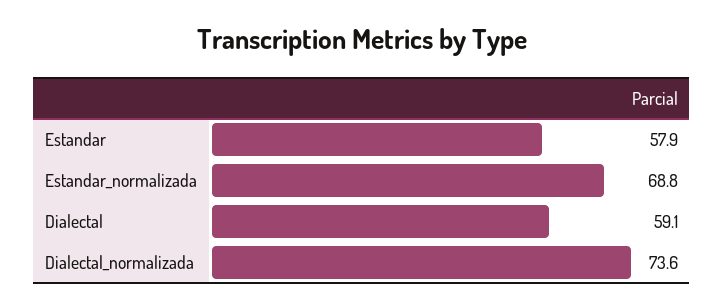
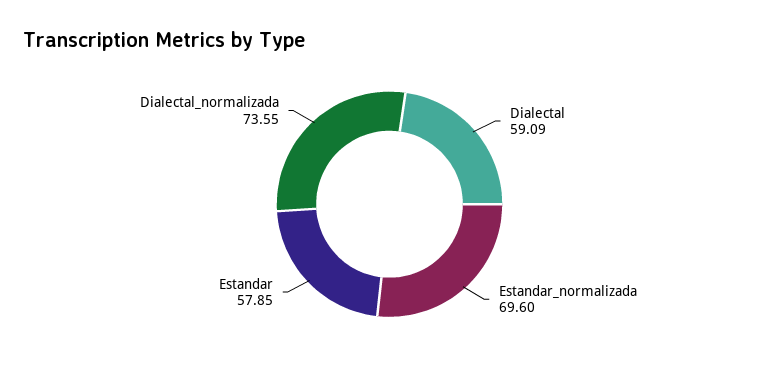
Estandar_normalizada: 68.8 -> 69.6

